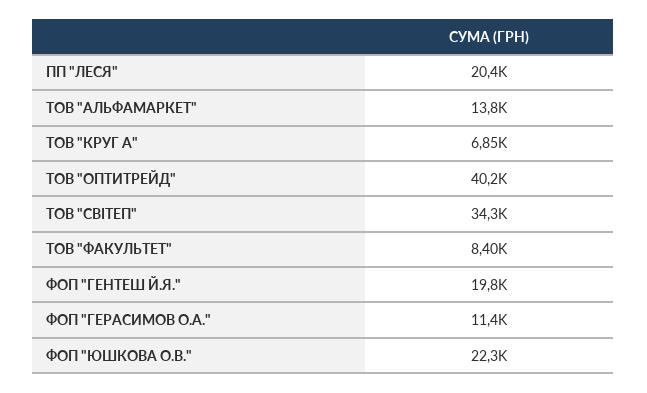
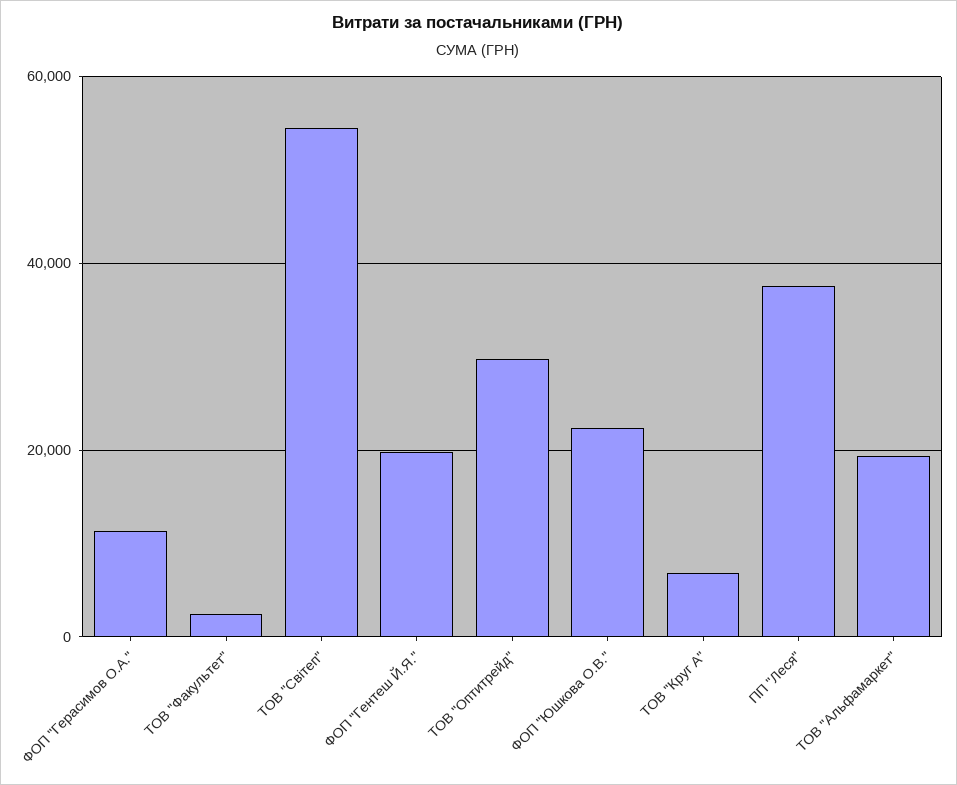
ПП "ЛЕСЯ": 20400 -> 38000
ТОВ "АЛЬФАМАРКЕТ": 13800 -> 20000
ТОВ "ОПТИТРЕЙД": 40200 -> 30000
ТОВ "СВІТЕП": 34300 -> 54000
ТОВ "ФАКУЛЬТЕТ": 8400 -> 2000

